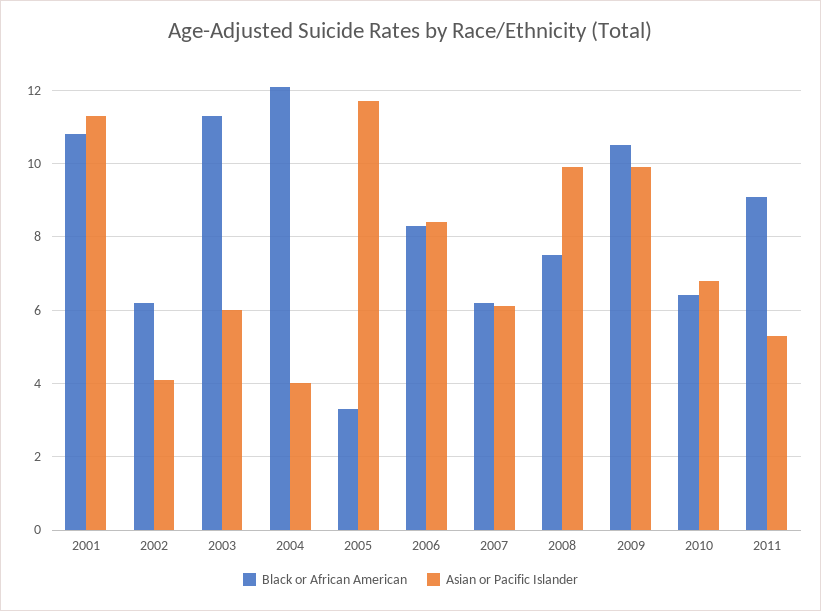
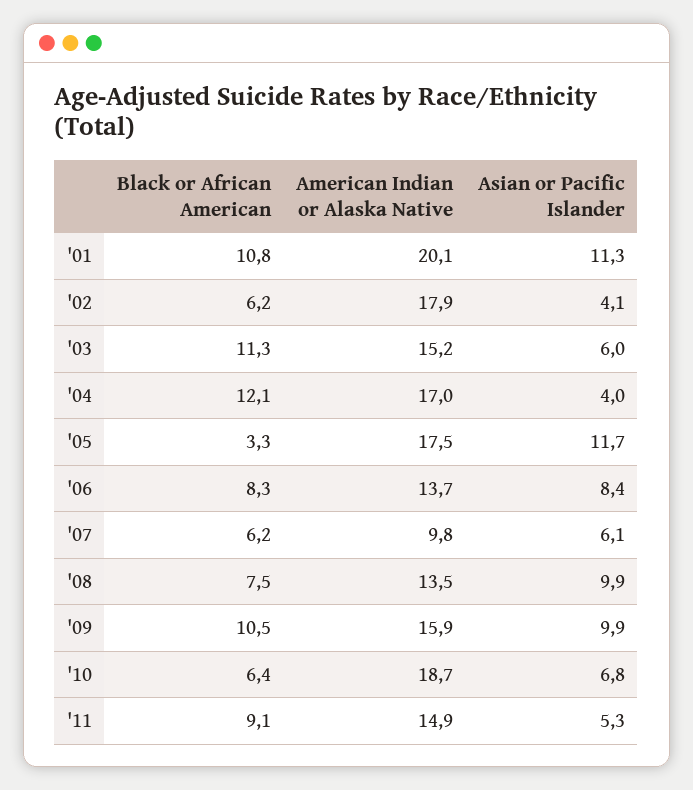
American Indian or Alaska Native, 2001: none -> 20.1
American Indian or Alaska Native, 2002: none -> 17.9
American Indian or Alaska Native, 2003: none -> 15.2
American Indian or Alaska Native, 2004: none -> 17
American Indian or Alaska Native, 2005: none -> 17.5
American Indian or Alaska Native, 2006: none -> 13.7
American Indian or Alaska Native, 2007: none -> 9.8
American Indian or Alaska Native, 2008: none -> 13.5
American Indian or Alaska Native, 2009: none -> 15.9
American Indian or Alaska Native, 2010: none -> 18.7
American Indian or Alaska Native, 2011: none -> 14.9

